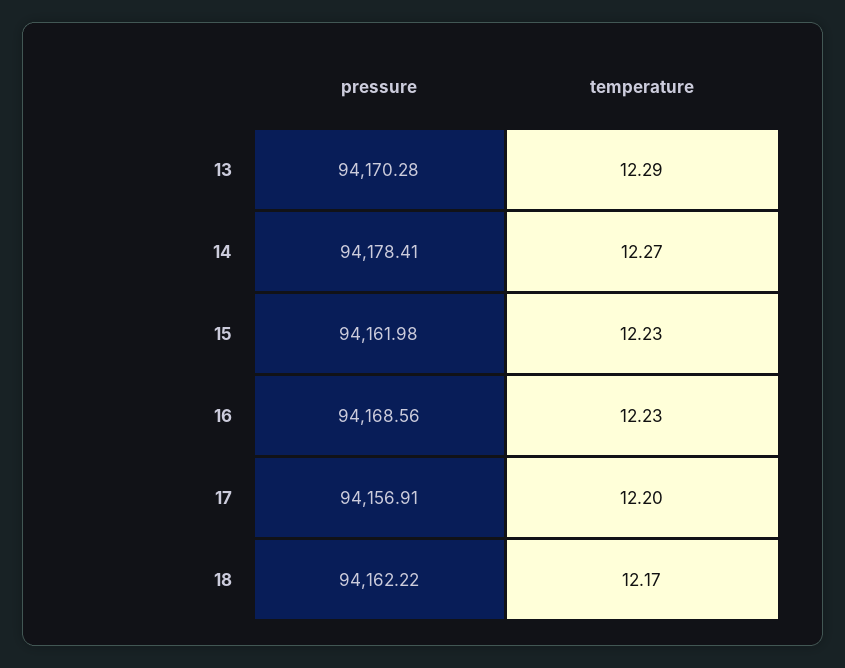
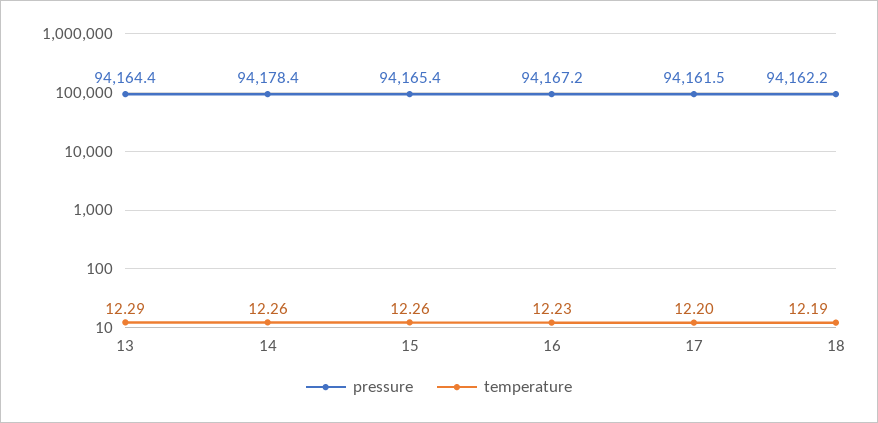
pressure, 13: 94170.28 -> 94164.4
temperature, 14: 12.27 -> 12.26
pressure, 15: 94161.98 -> 94165.4
temperature, 15: 12.23 -> 12.26
pressure, 16: 94168.56 -> 94167.2
pressure, 17: 94156.91 -> 94161.5
temperature, 18: 12.17 -> 12.19

